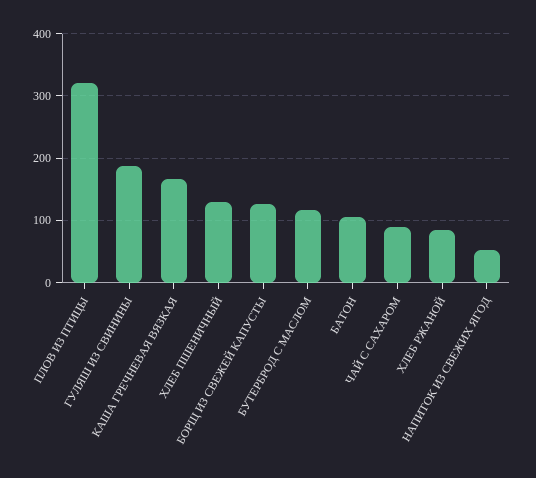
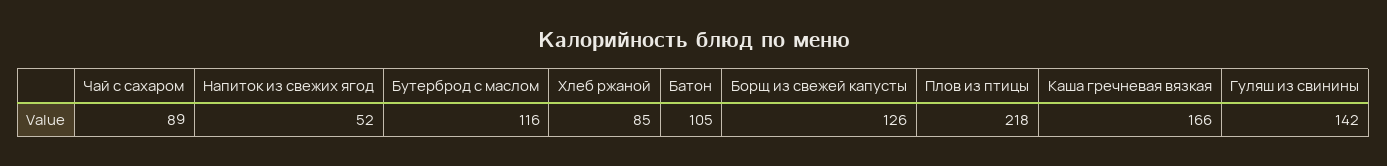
ПЛОВ ИЗ ПТИЦЫ: 320 -> 218
ГУЛЯШ ИЗ СВИНИНЫ: 190 -> 142
ХЛЕБ ПШЕНИЧНЫЙ: 130 -> none

